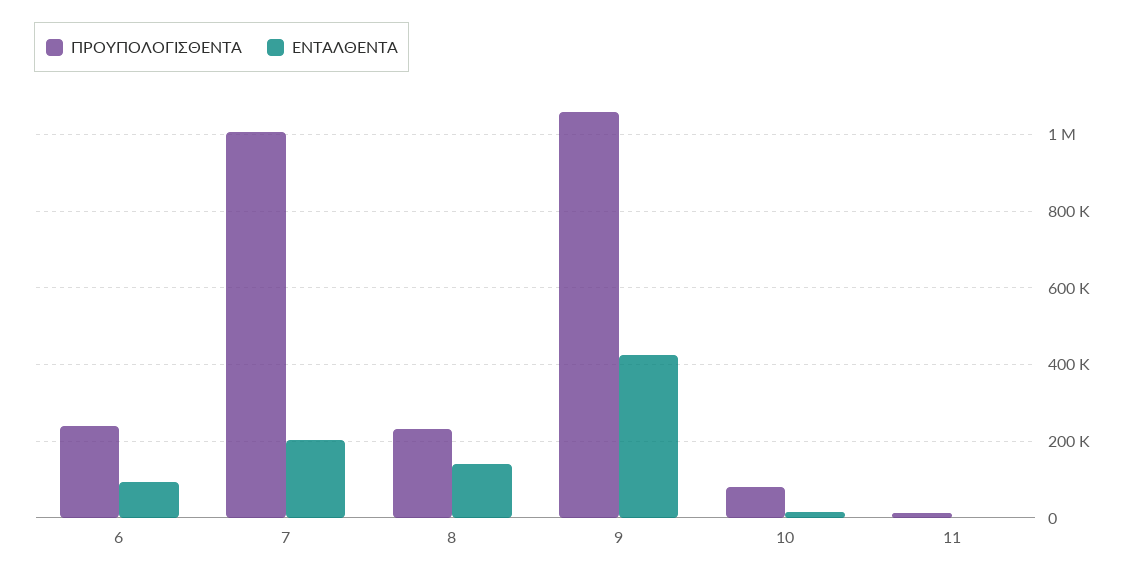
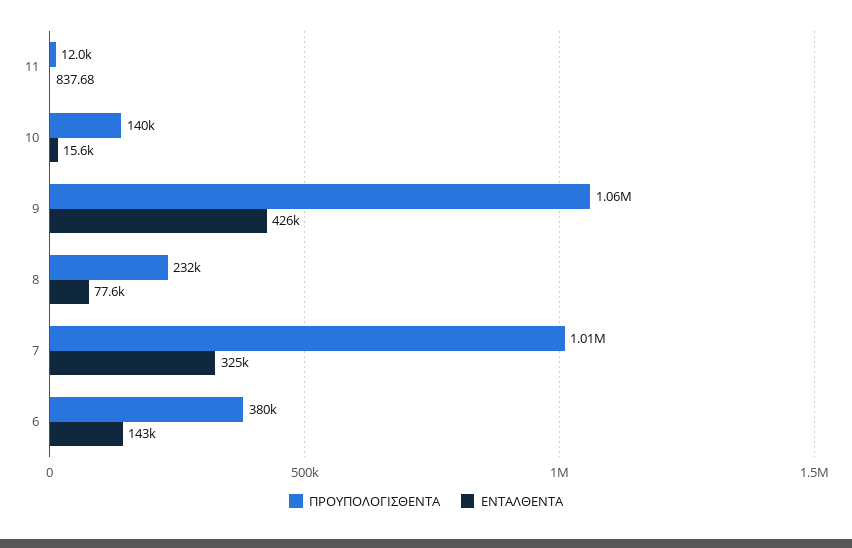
ΠΡΟΥΠΟΛΟΓΙΣΘΕΝΤΑ, 6: 240000 -> 380000
ΕΝΤΑΛΘΕΝΤΑ, 6: 100000 -> 143000
ΕΝΤΑΛΘΕΝΤΑ, 7: 200000 -> 325000
ΕΝΤΑΛΘΕΝΤΑ, 8: 140000 -> 77600
ΠΡΟΥΠΟΛΟΓΙΣΘΕΝΤΑ, 10: 80000 -> 140000

